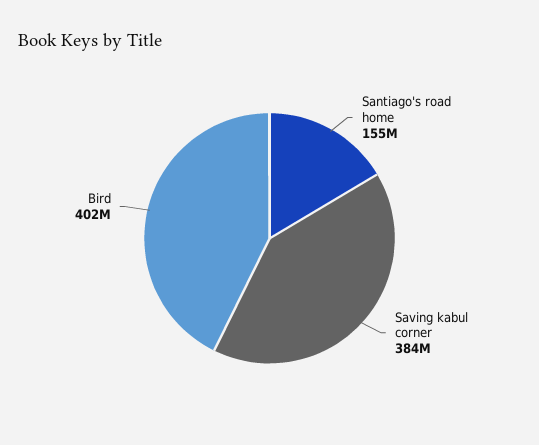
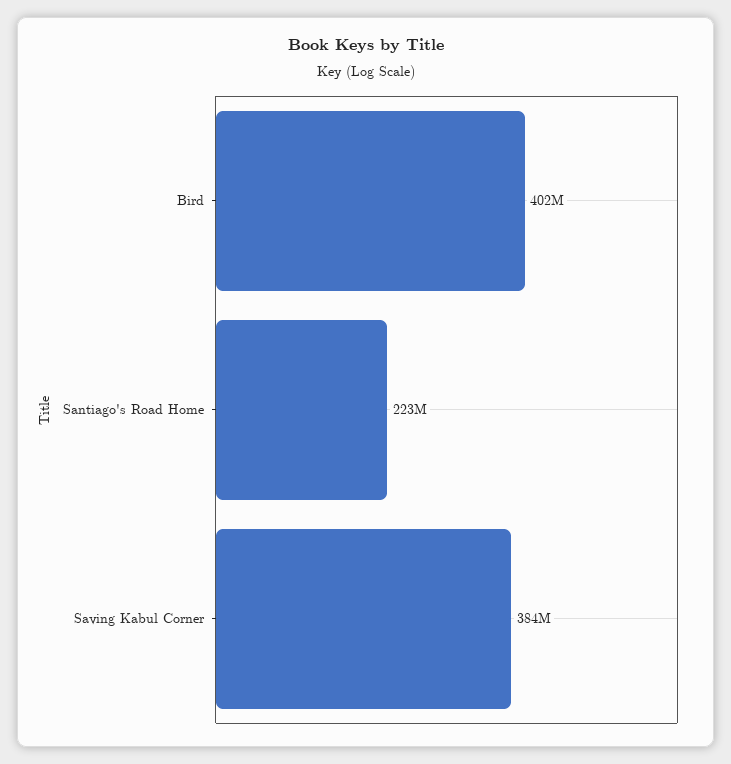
Santiago's road home: 155000000 -> 223000000

